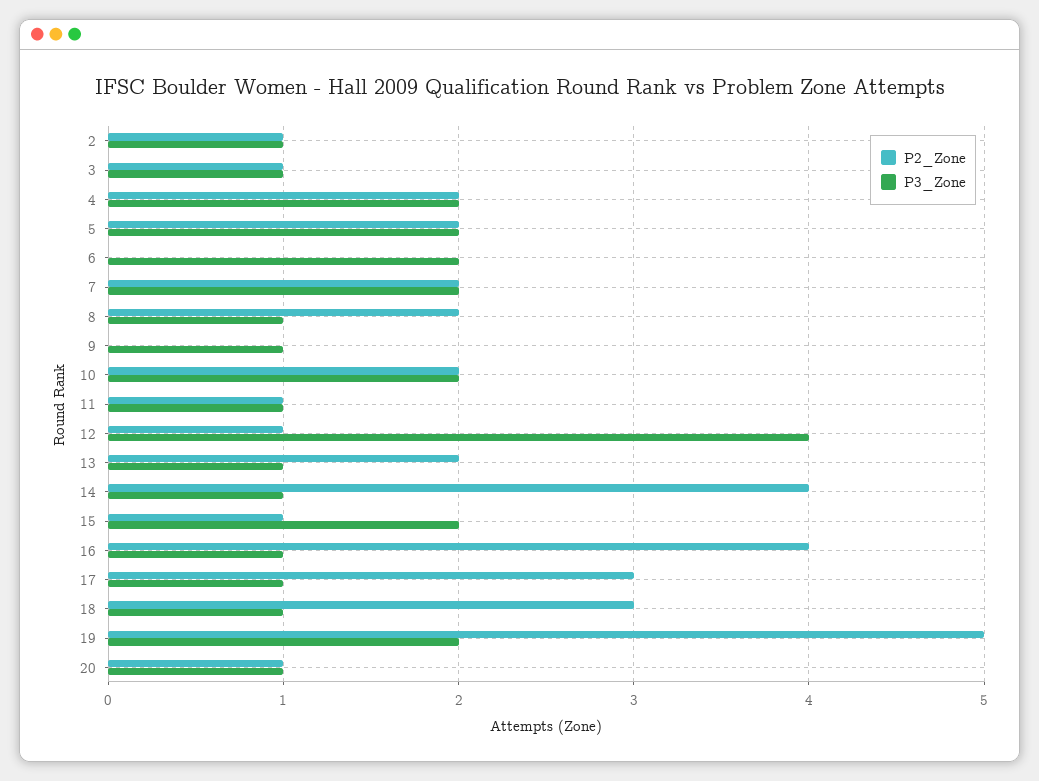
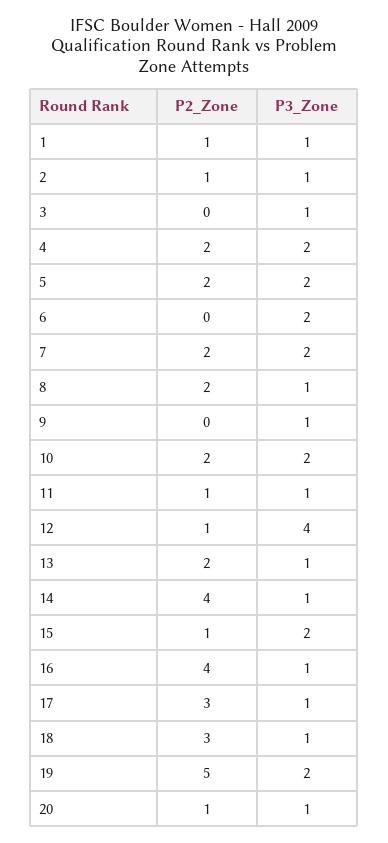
P2_Zone, 3: 1 -> 0
P2_Zone, 1: none -> 1
P3_Zone, 1: none -> 1

